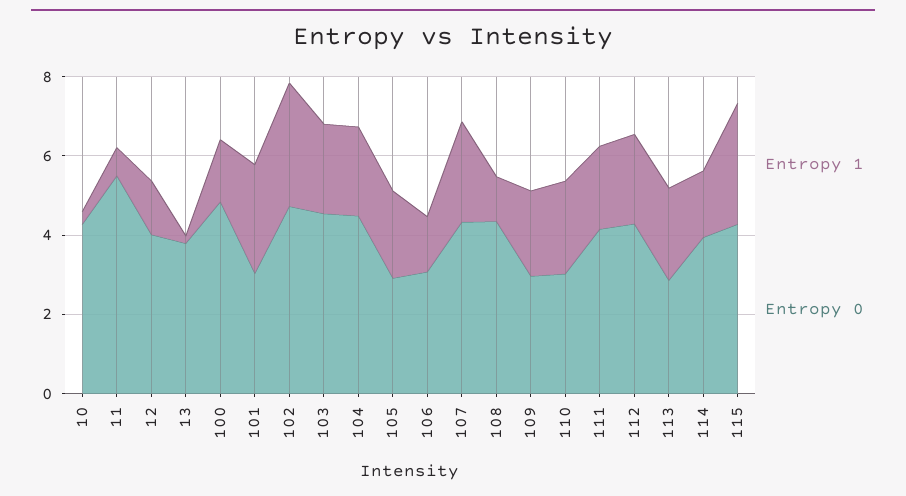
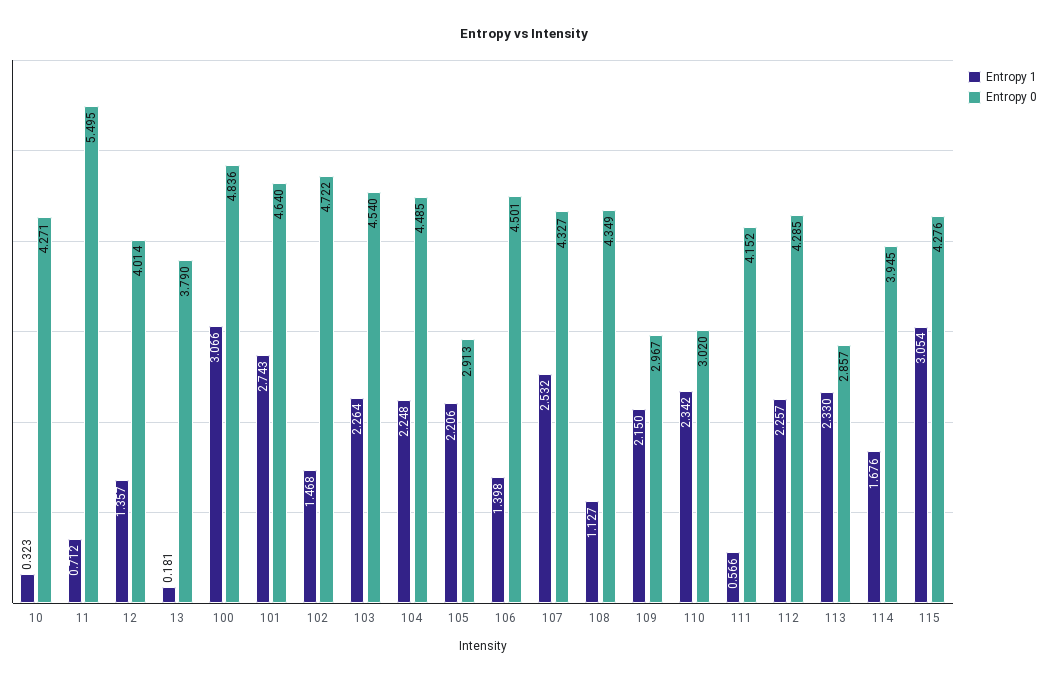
Entropy 1, 100: 1.5 -> 3.066
Entropy 0, 101: 3 -> 4.64
Entropy 1, 102: 3 -> 1.468
Entropy 0, 106: 3 -> 4.501
Entropy 1, 111: 2 -> 0.566

